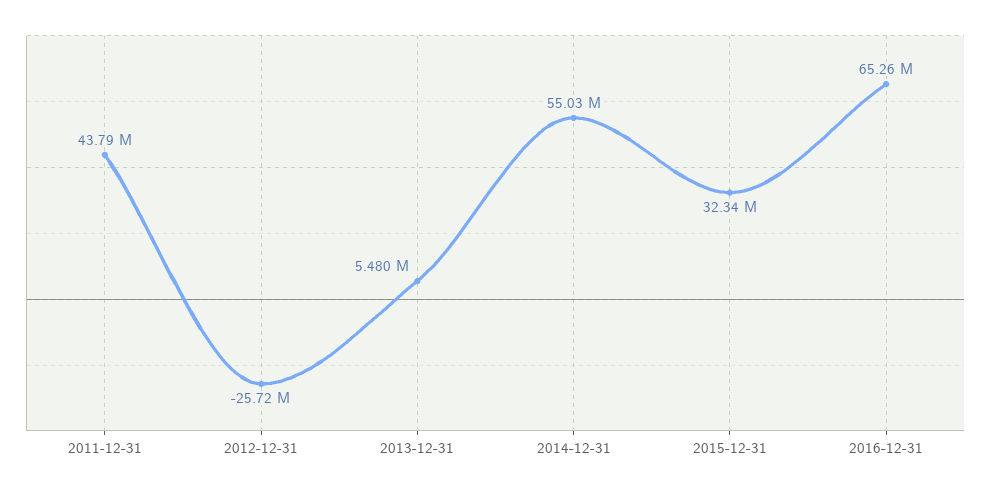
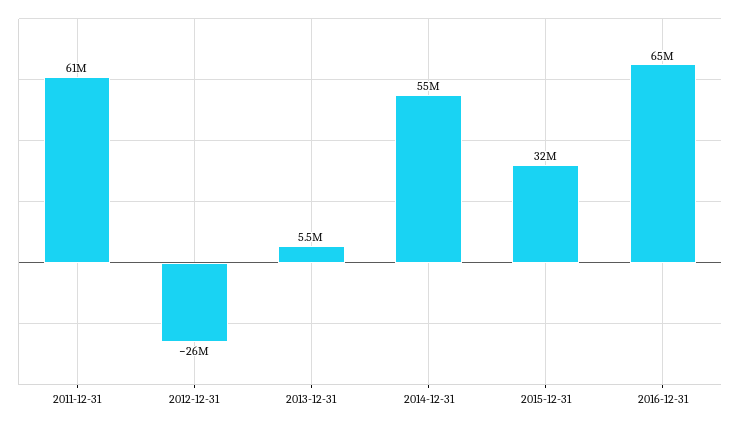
2011-12-31: 43790000 -> 61000000

